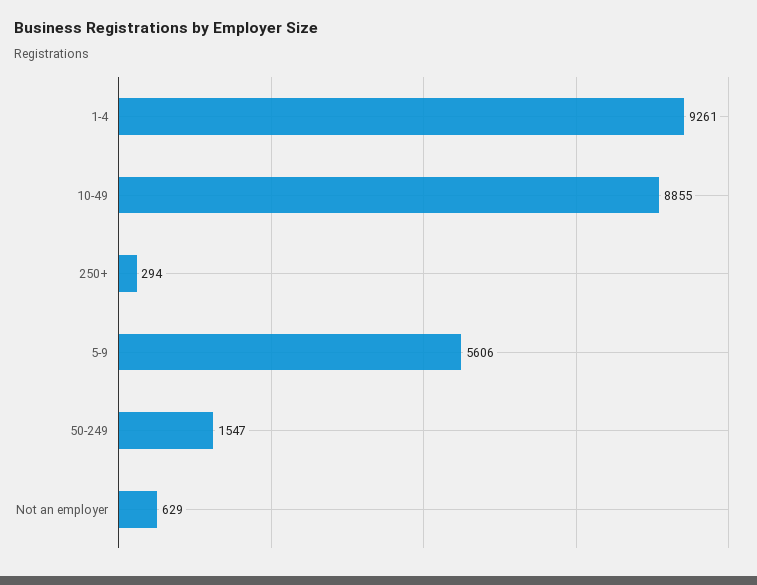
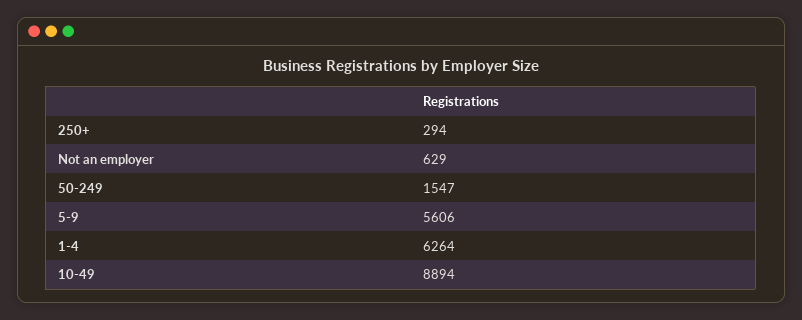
1-4: 9261 -> 6264
10-49: 8855 -> 8894

